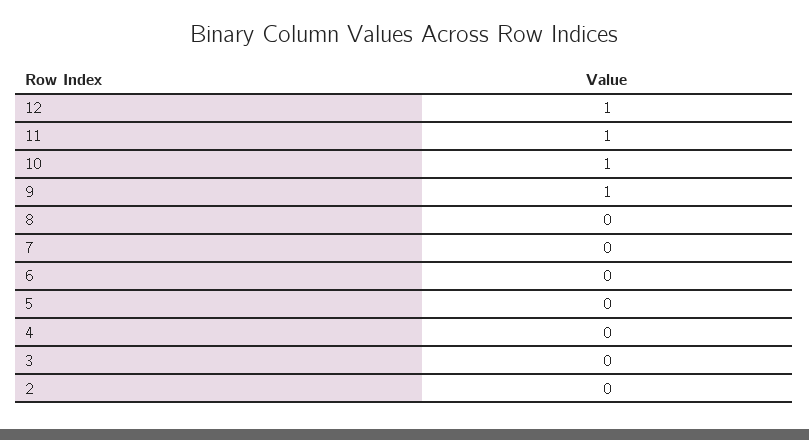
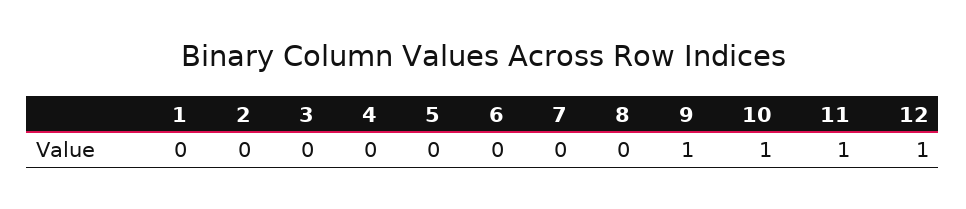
1: none -> 0

